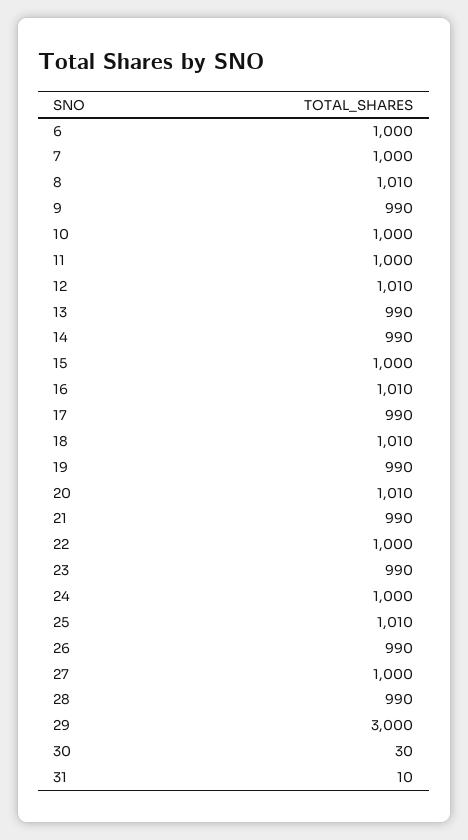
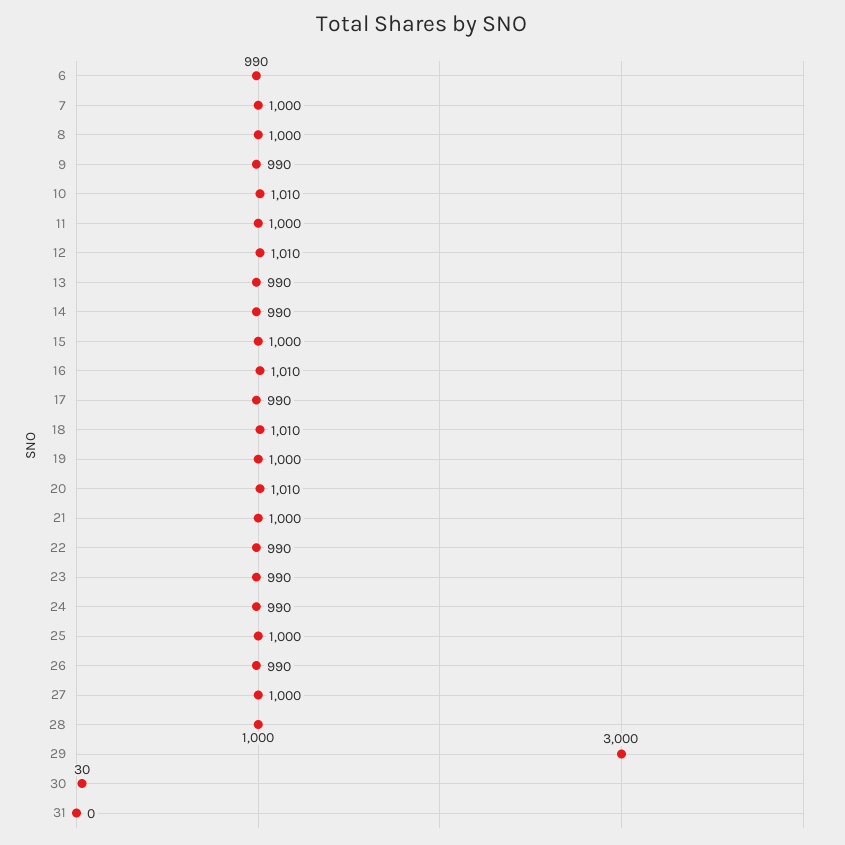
6: 1000 -> 990
8: 1010 -> 1000
10: 1000 -> 1010
19: 990 -> 1000
21: 990 -> 1000
22: 1000 -> 990
24: 1000 -> 990
25: 1010 -> 1000
28: 990 -> 1000
31: 10 -> 0

